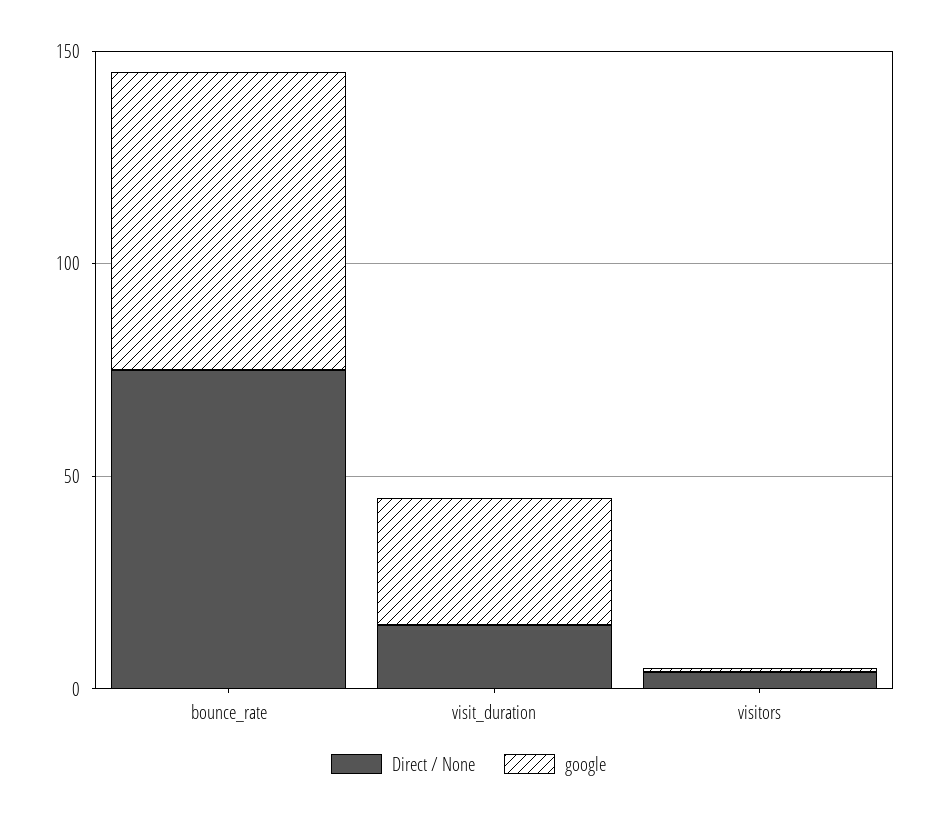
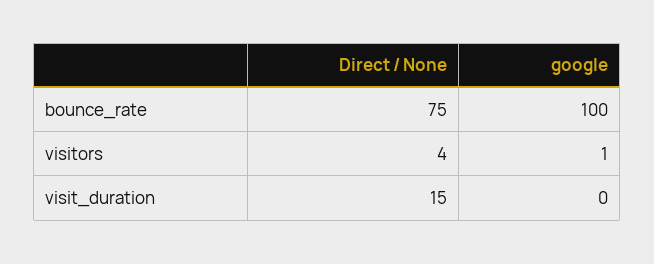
google, bounce_rate: 70 -> 100
google, visit_duration: 30 -> 0

